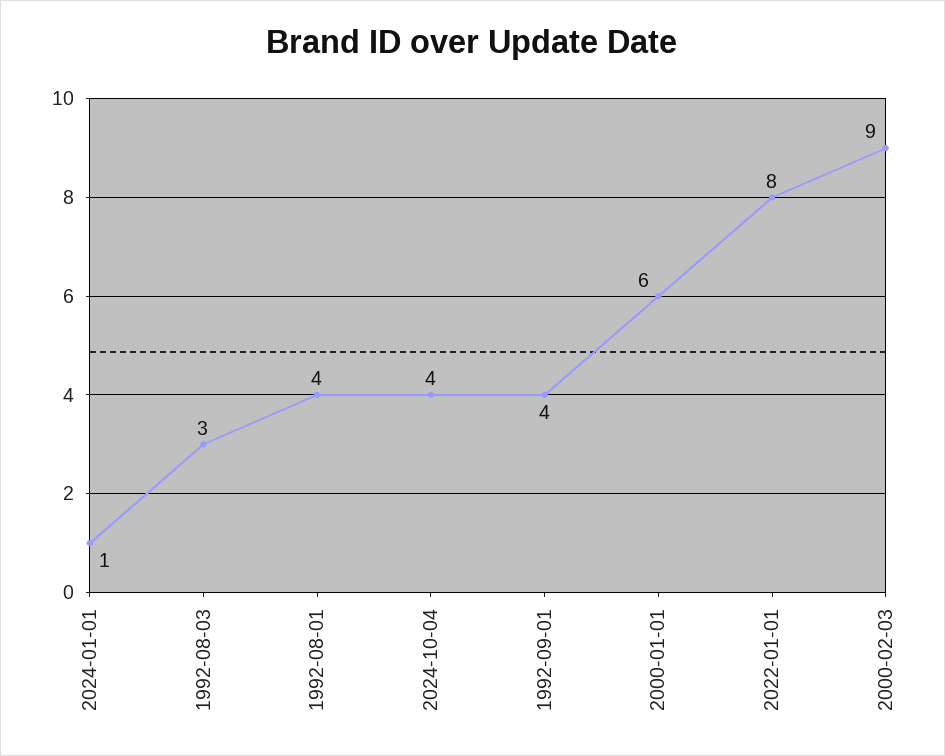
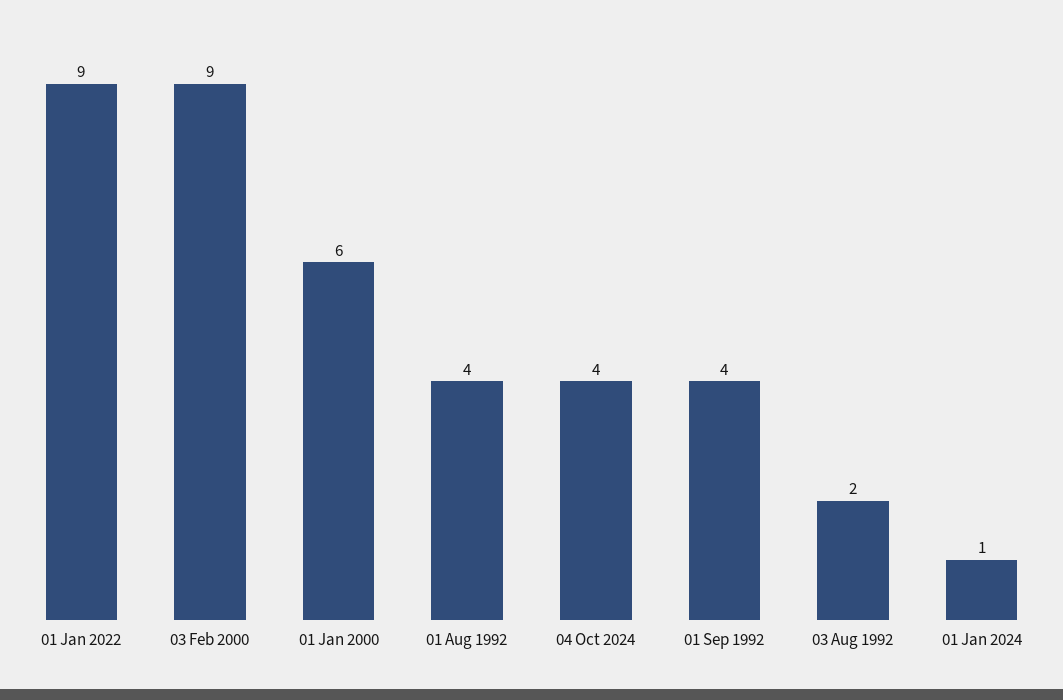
1992-08-03: 3 -> 2
2022-01-01: 8 -> 9

